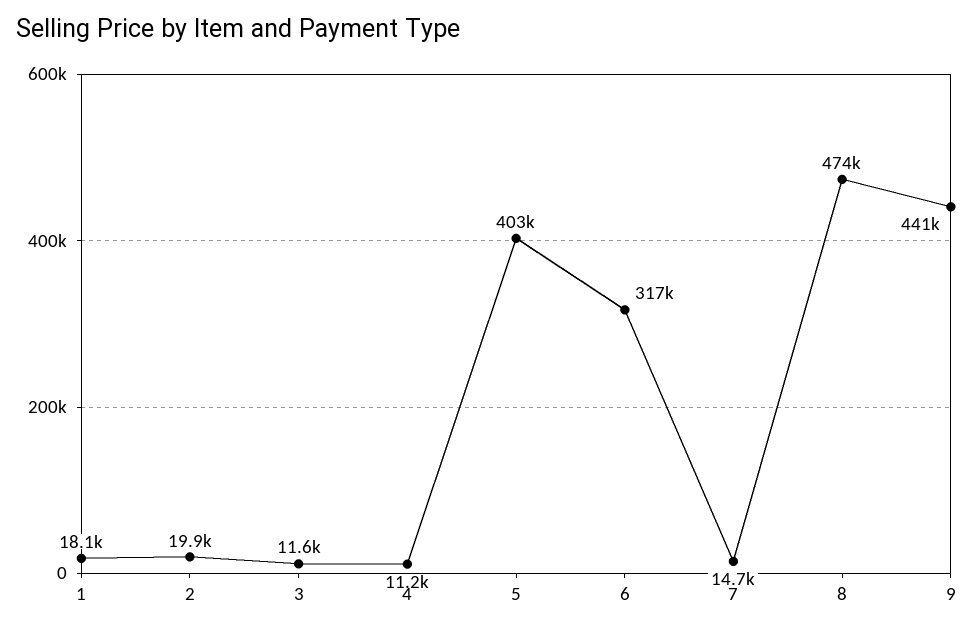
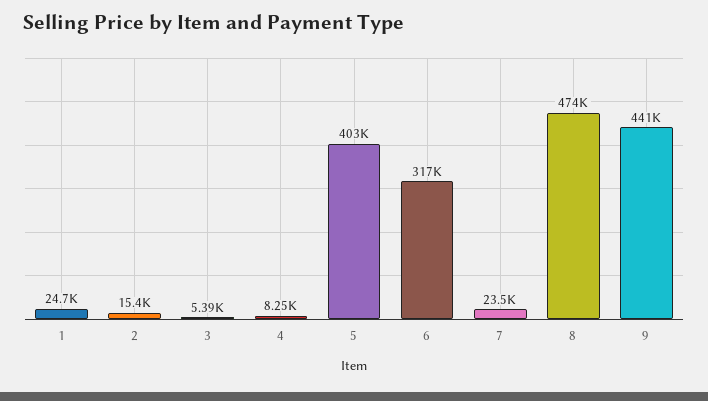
1: 18100 -> 24700
2: 19900 -> 15400
3: 11600 -> 5390
4: 11200 -> 8250
7: 14700 -> 23500

